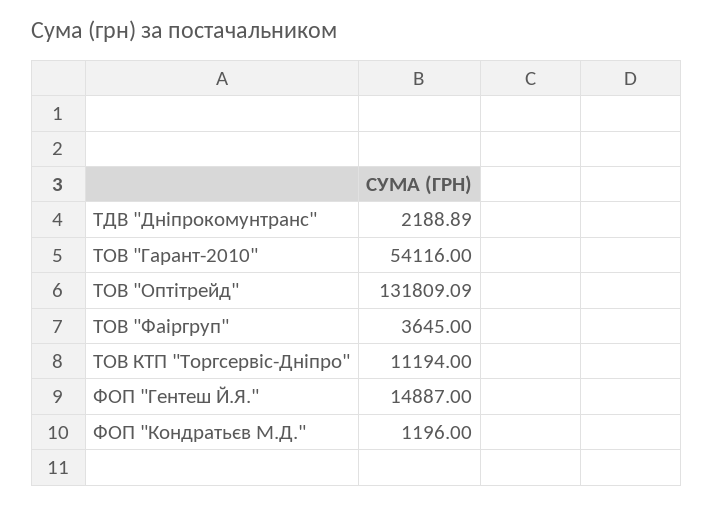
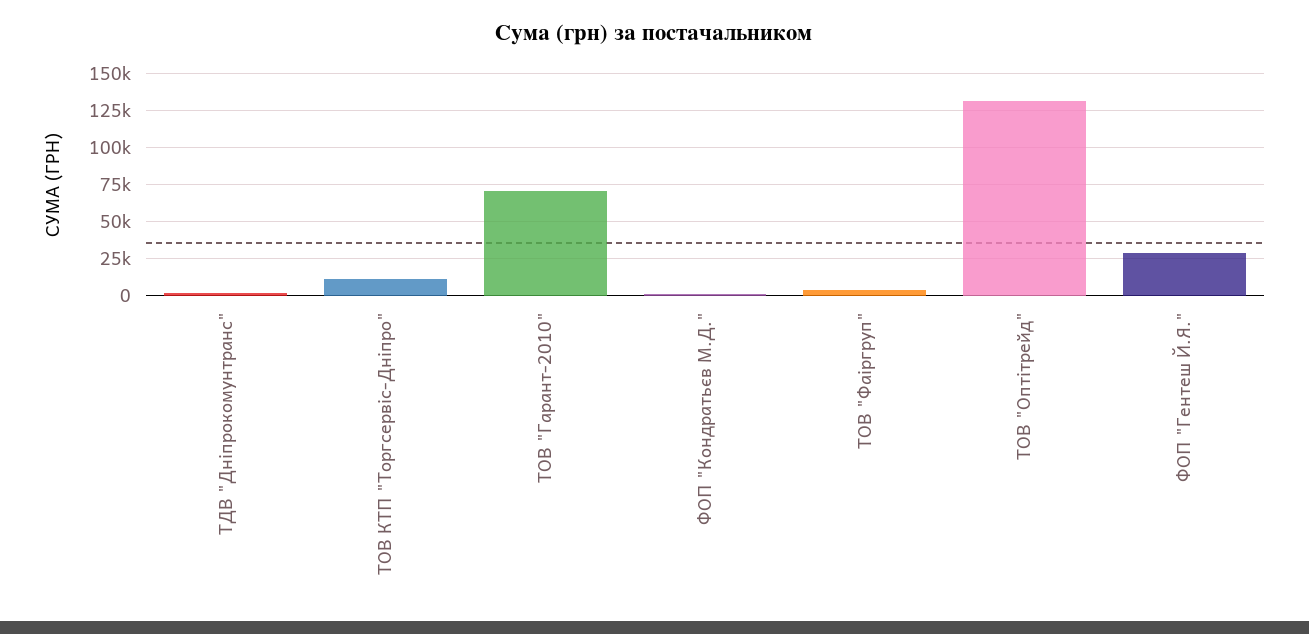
ТОВ "Гарант-2010": 54116 -> 70000
ФОП "Гентеш Й.Я.": 14887 -> 30000

